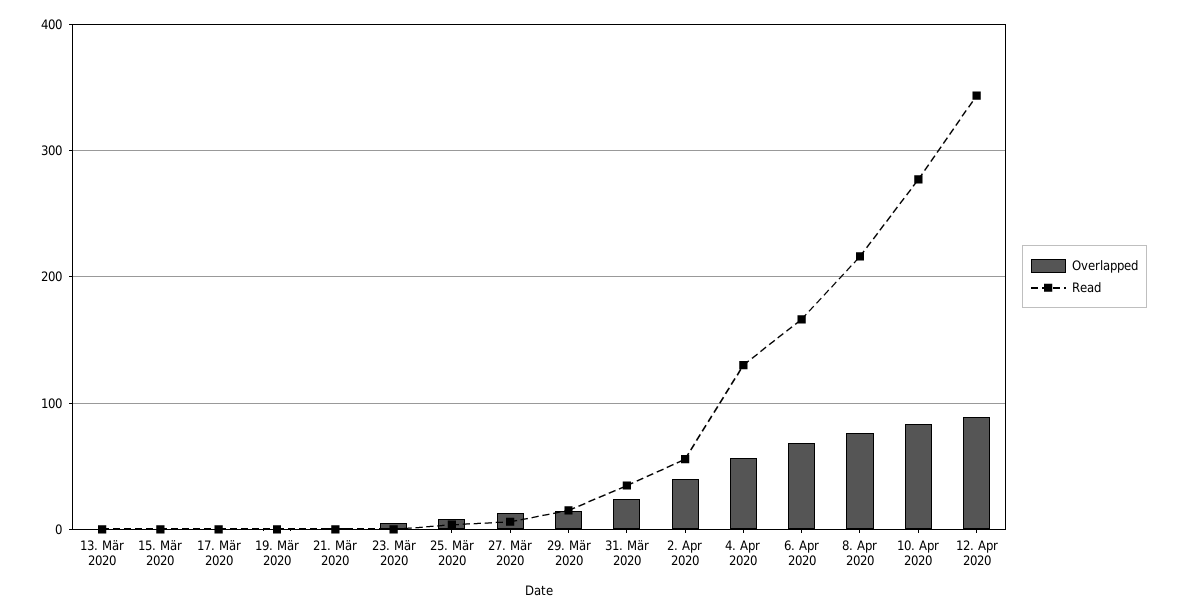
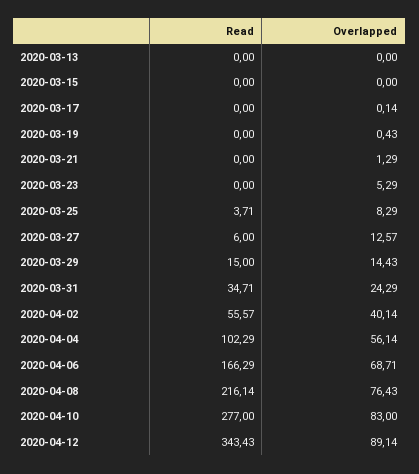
Read, 4. Apr 2020: 130 -> 102.29

